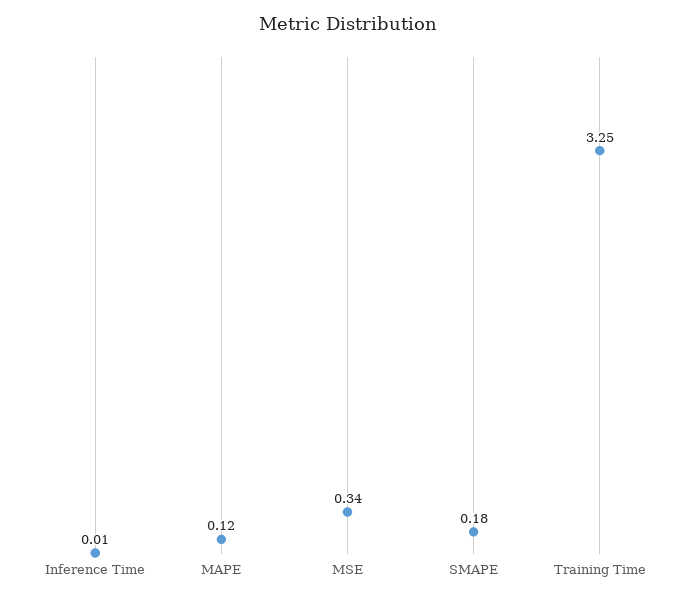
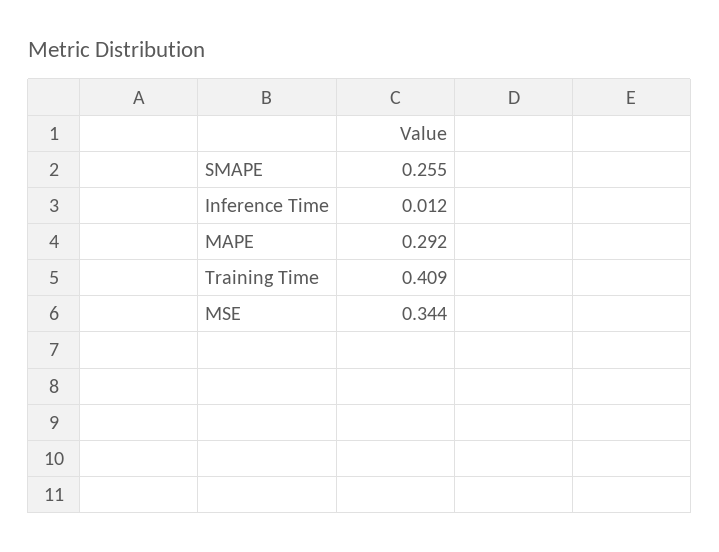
MAPE: 0.12 -> 0.292
SMAPE: 0.18 -> 0.255
Training Time: 3.25 -> 0.409

